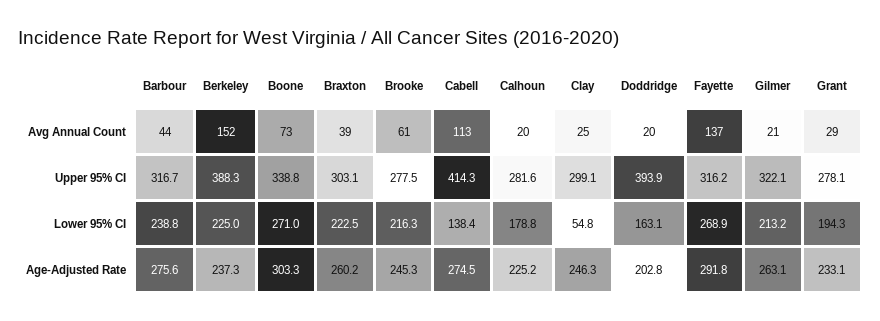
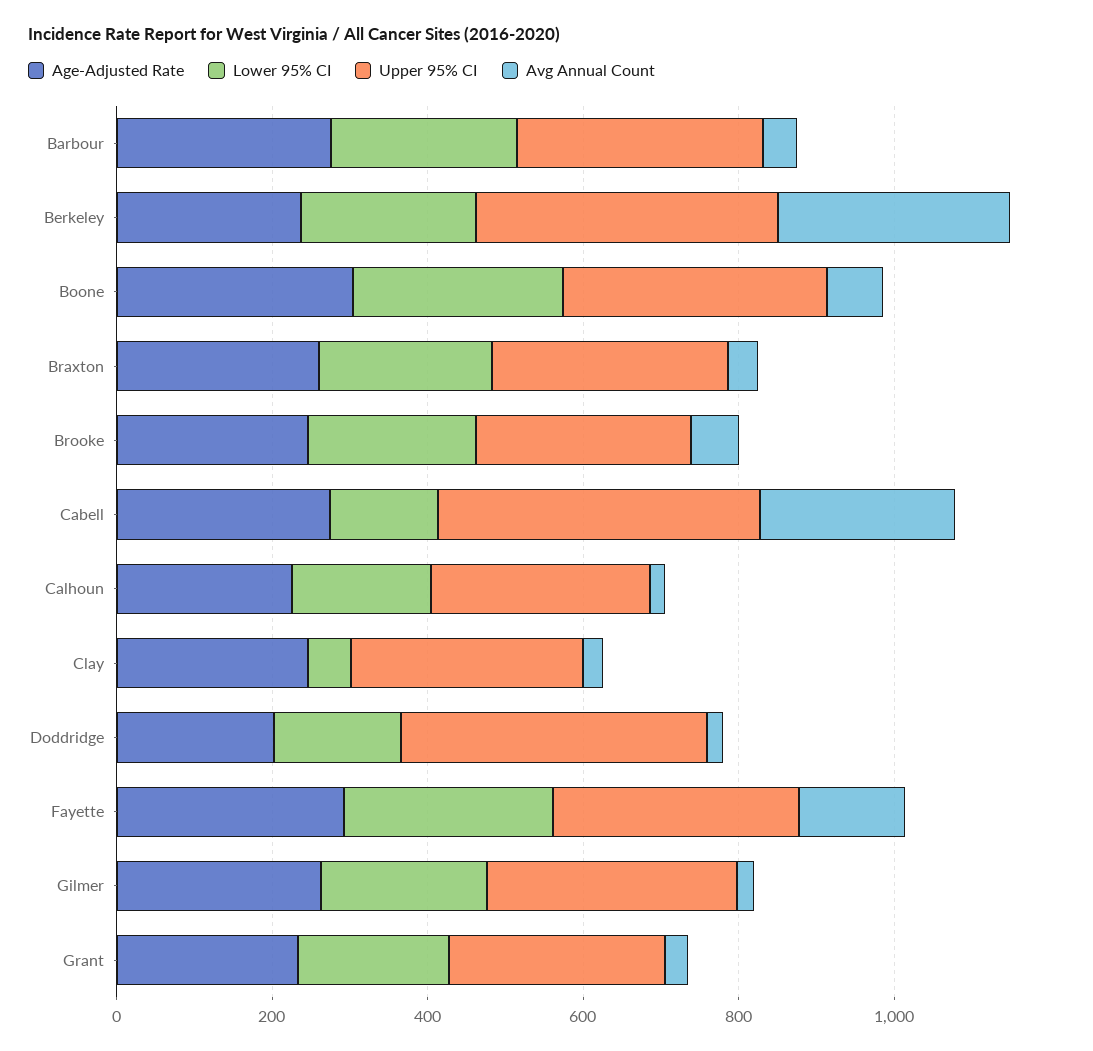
Avg Annual Count, Berkeley: 152 -> 300
Avg Annual Count, Cabell: 113 -> 250

